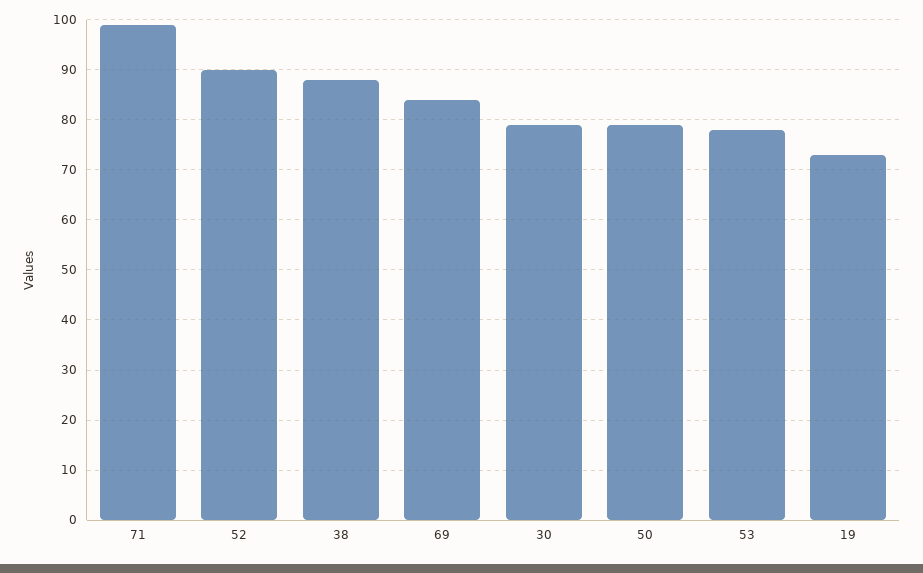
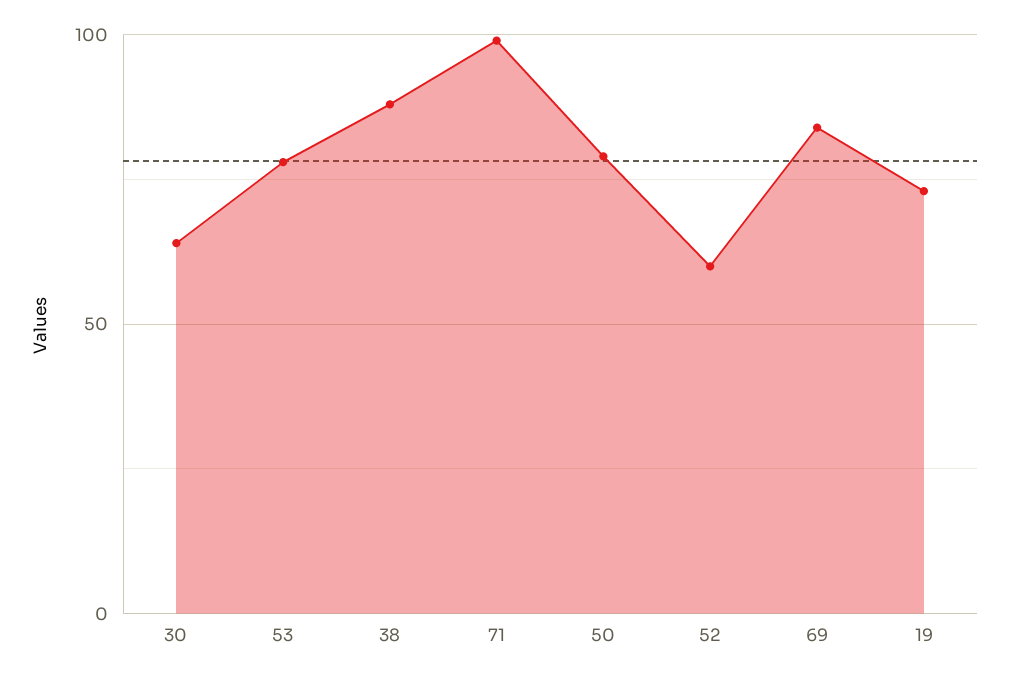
52: 90 -> 60
30: 80 -> 65

